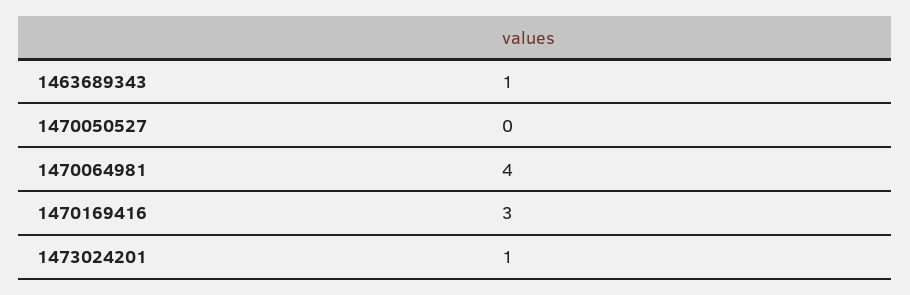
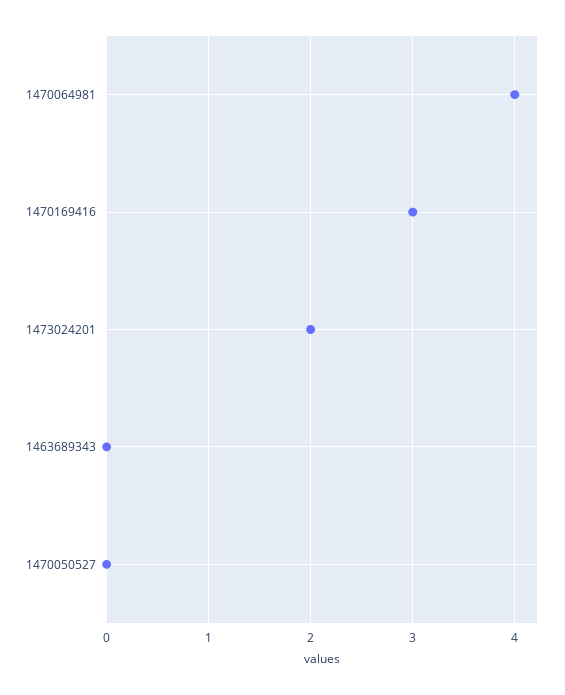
1463689343: 1 -> 0
1473024201: 1 -> 2

